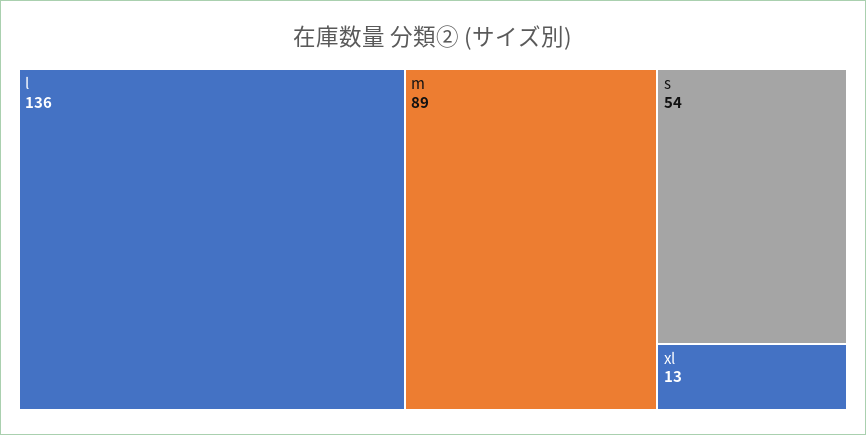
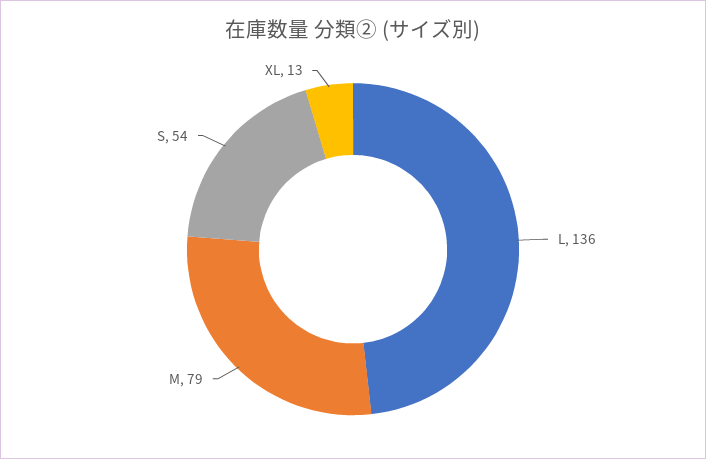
m: 89 -> 79

